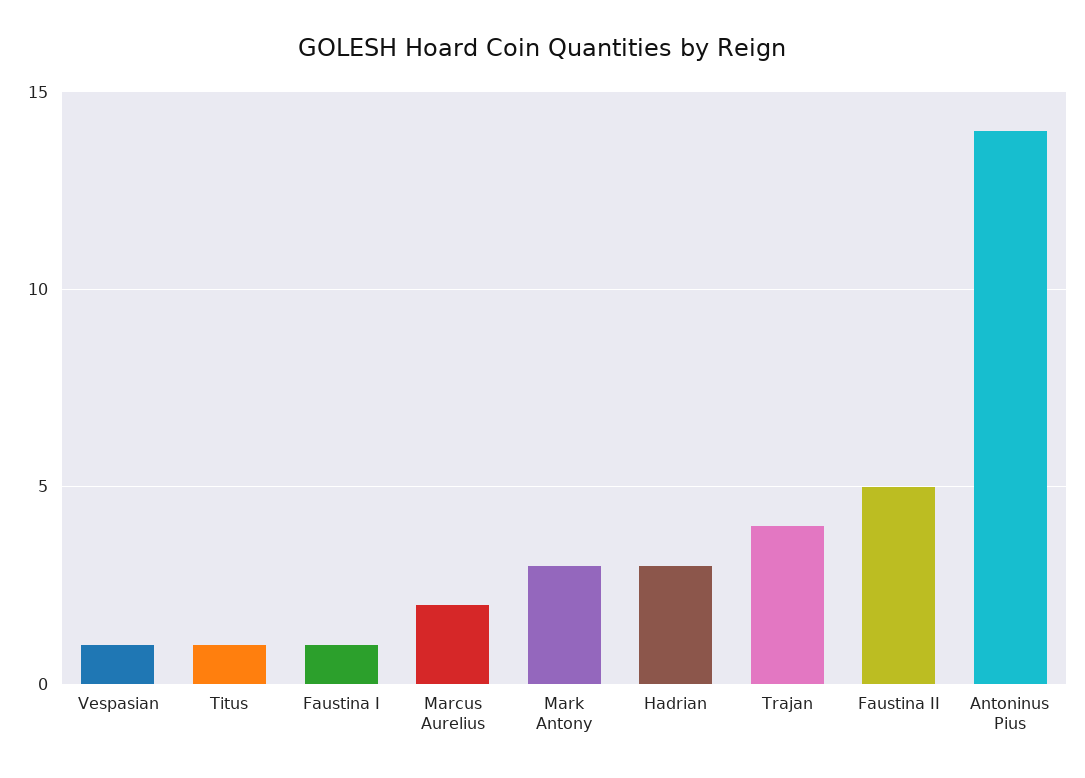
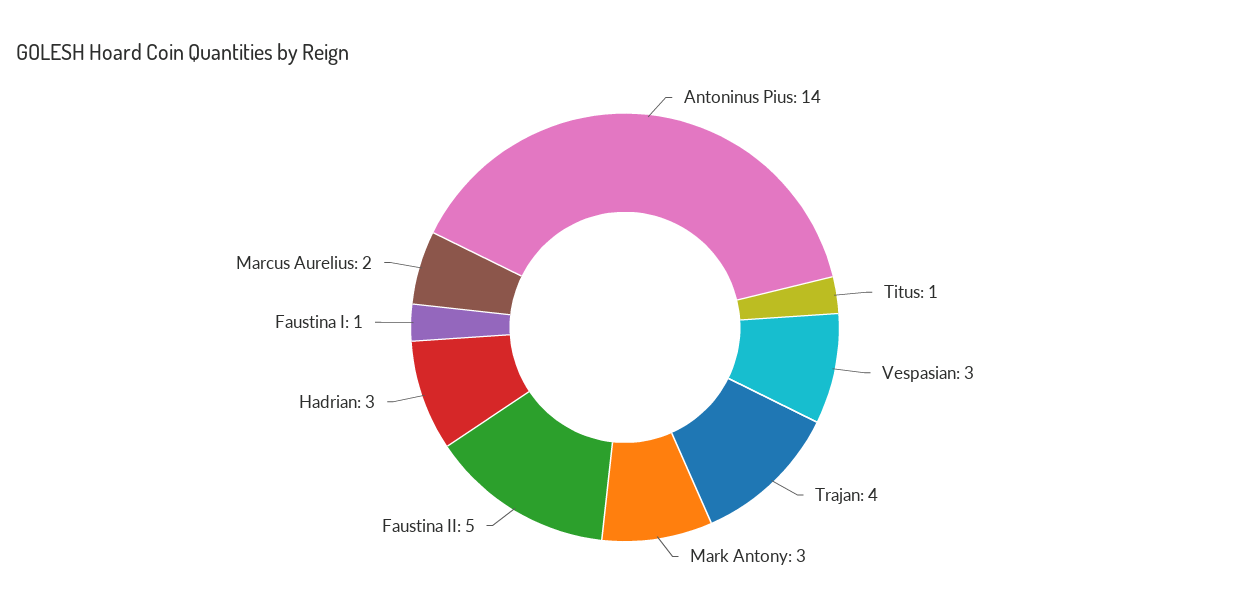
Vespasian: 1 -> 3

